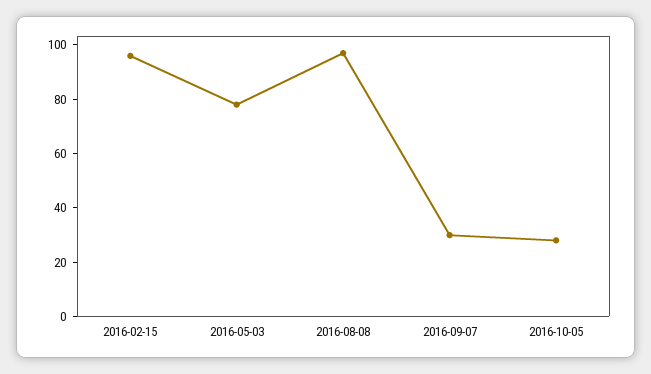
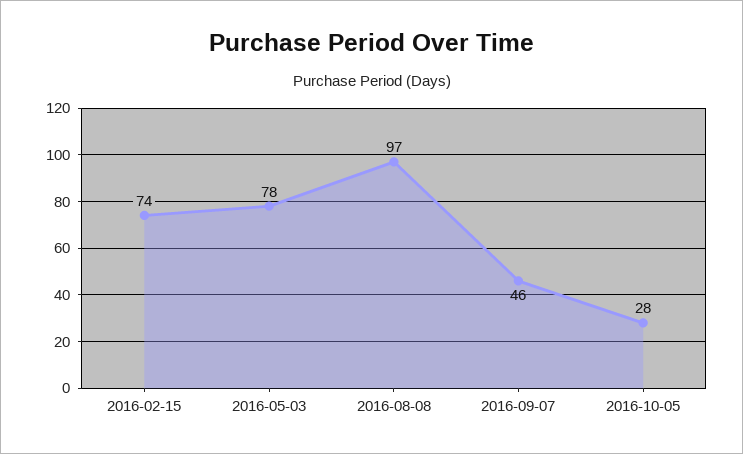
2016-02-15: 95 -> 74
2016-09-07: 30 -> 46

